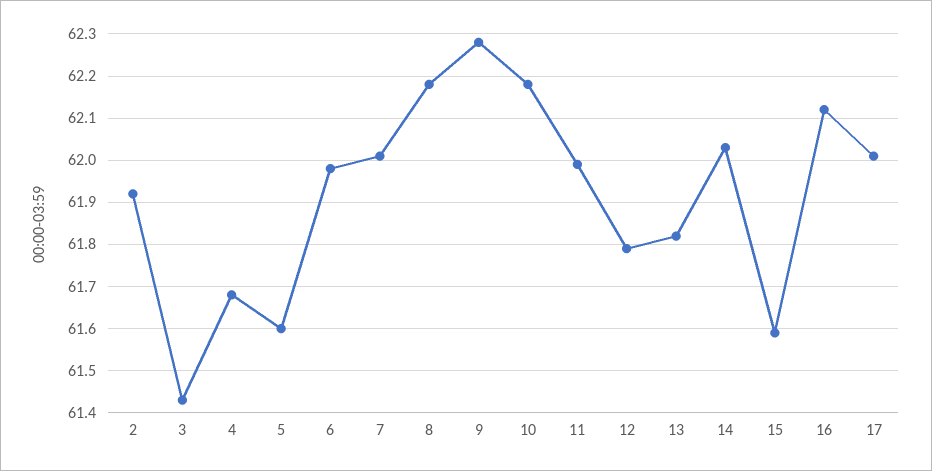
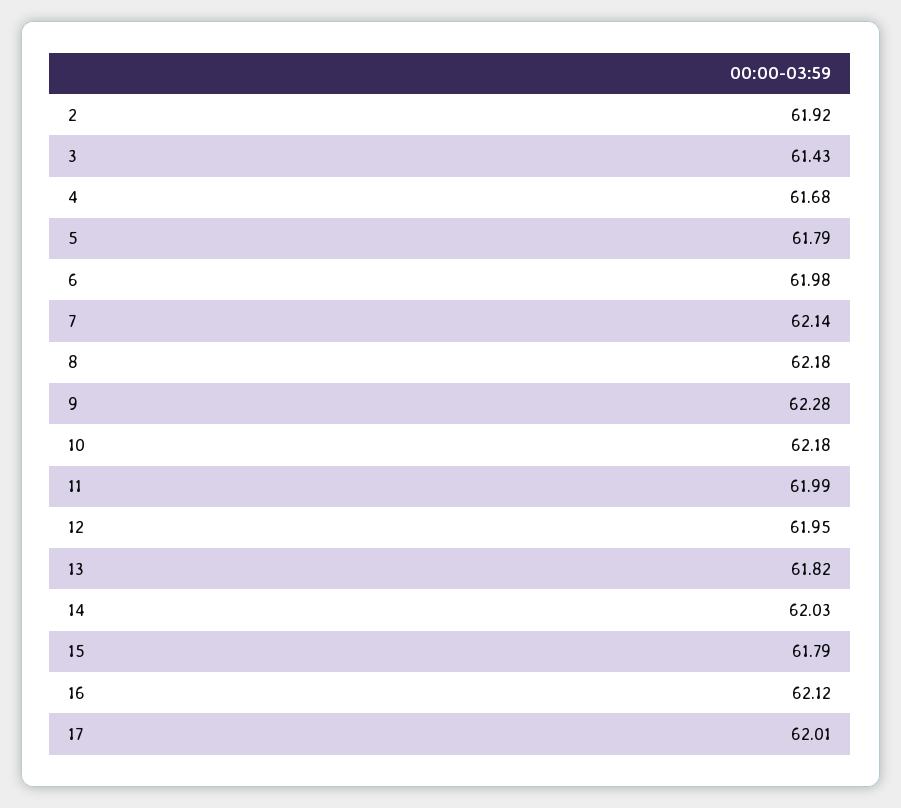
5: 61.6 -> 61.79
7: 62 -> 62.14
12: 61.8 -> 61.95
15: 61.6 -> 61.79

